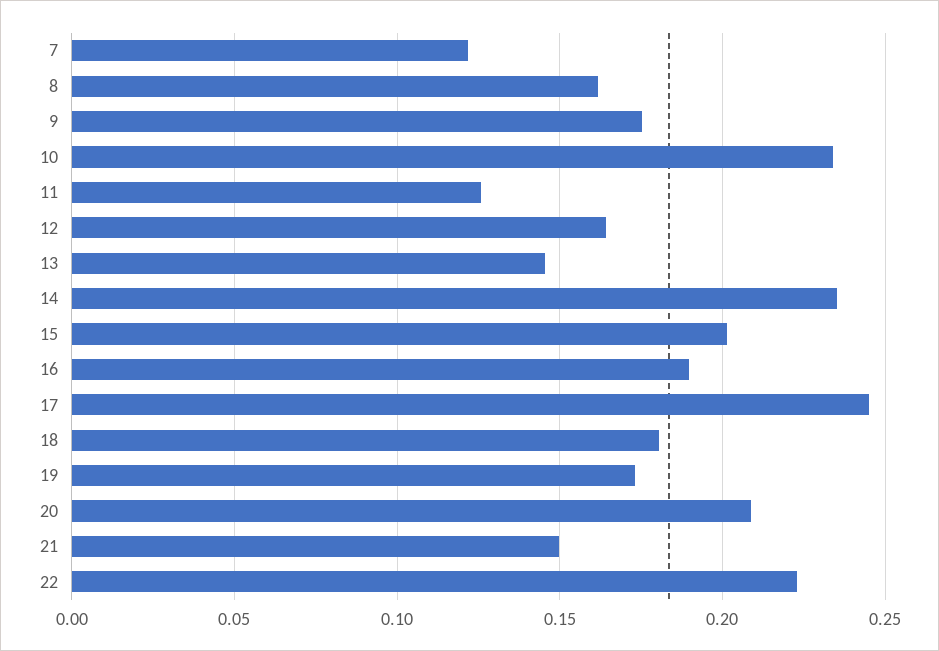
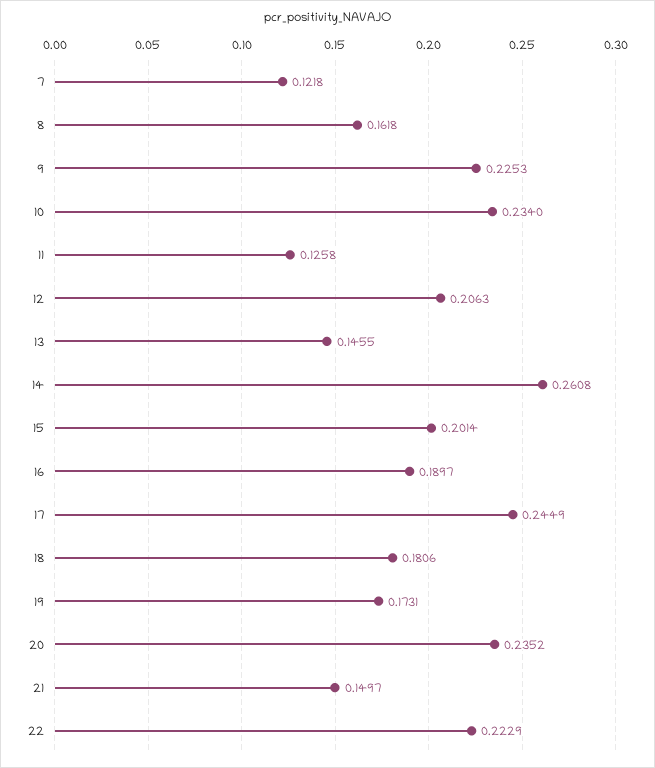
9: 0.175 -> 0.2253
12: 0.165 -> 0.2063
14: 0.235 -> 0.2608
20: 0.21 -> 0.2352

